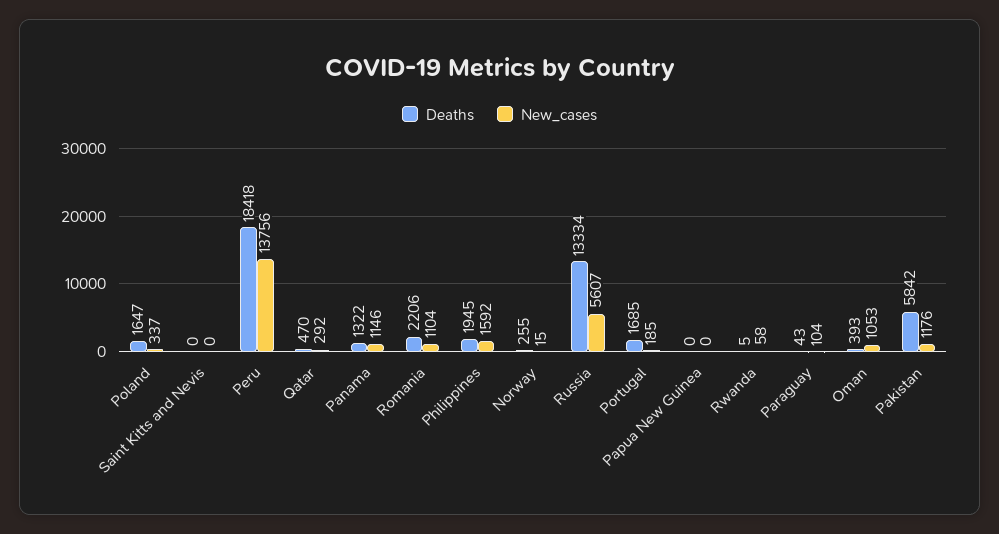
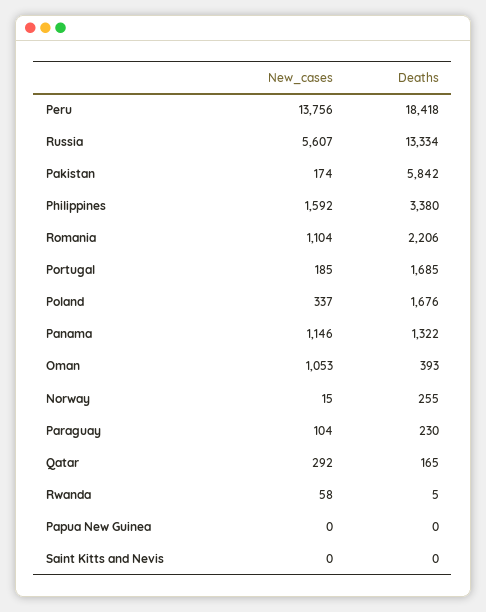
Deaths, Poland: 1647 -> 1676
Deaths, Qatar: 470 -> 165
Deaths, Philippines: 1945 -> 3380
Deaths, Paraguay: 43 -> 230
New_cases, Pakistan: 1176 -> 174

